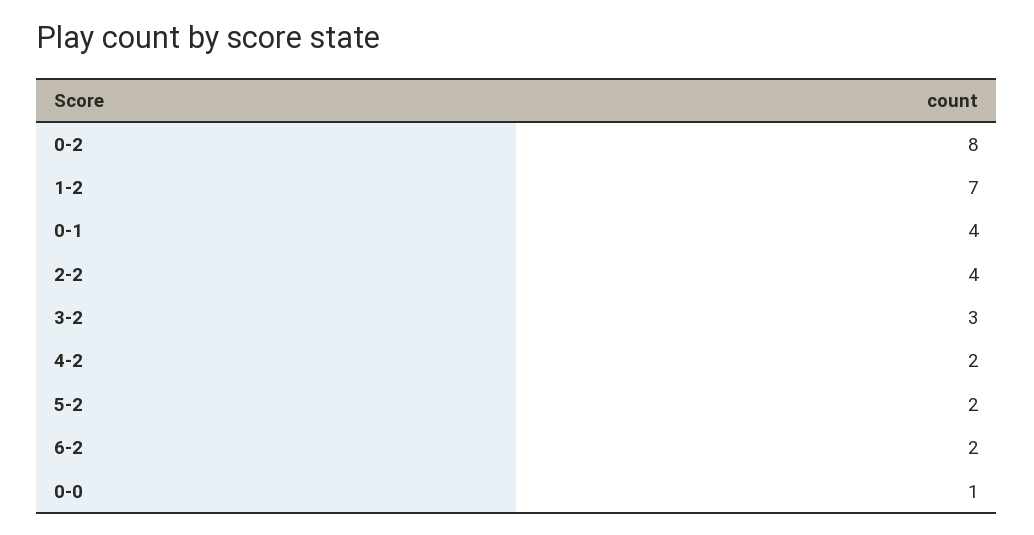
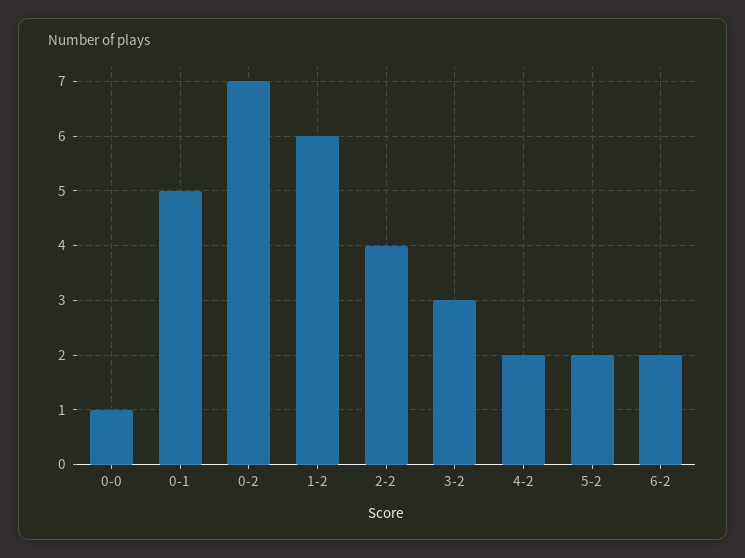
0-2: 8 -> 7
1-2: 7 -> 6
0-1: 4 -> 5

